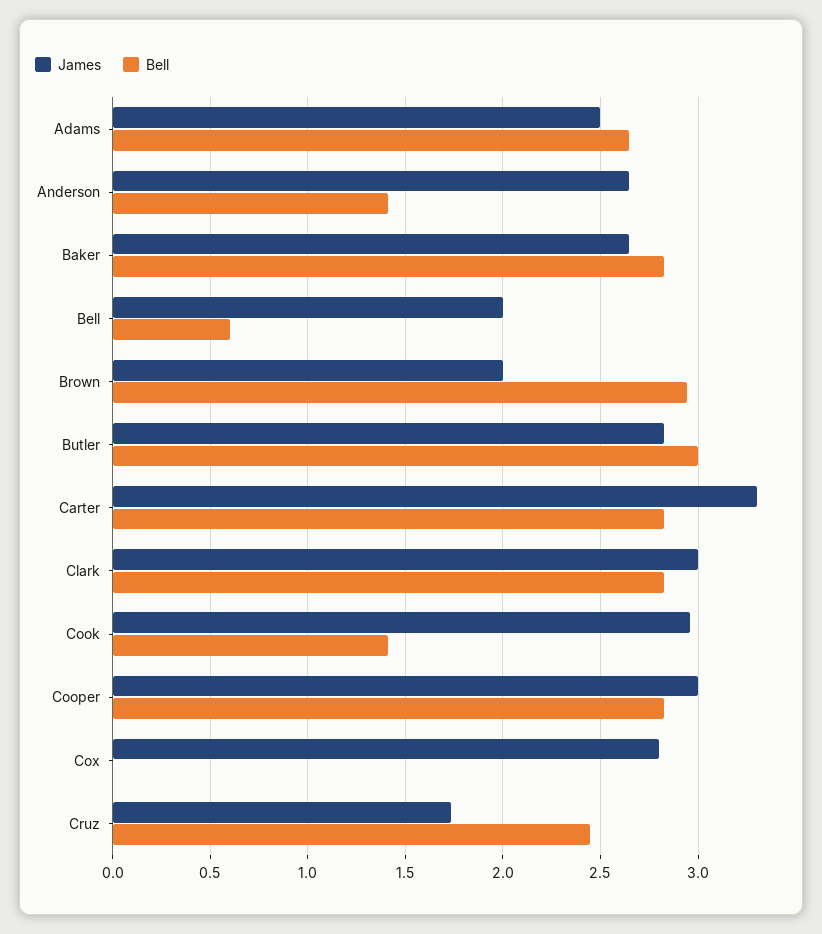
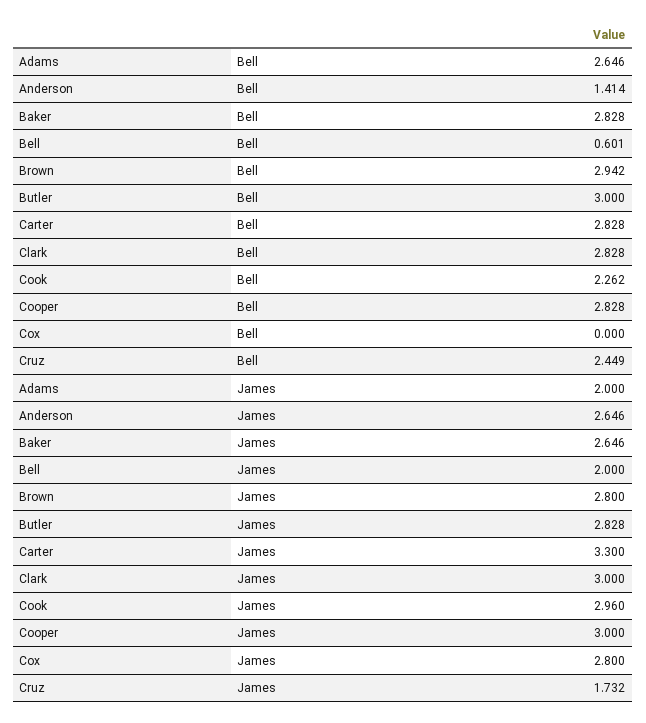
James, Adams: 2.5 -> 2
James, Brown: 2 -> 2.8
Bell, Cook: 1.4 -> 2.262

